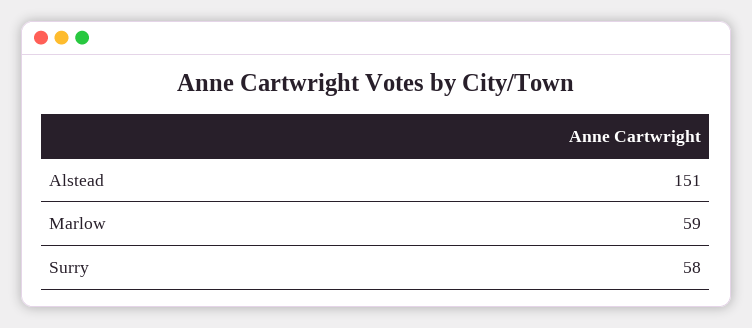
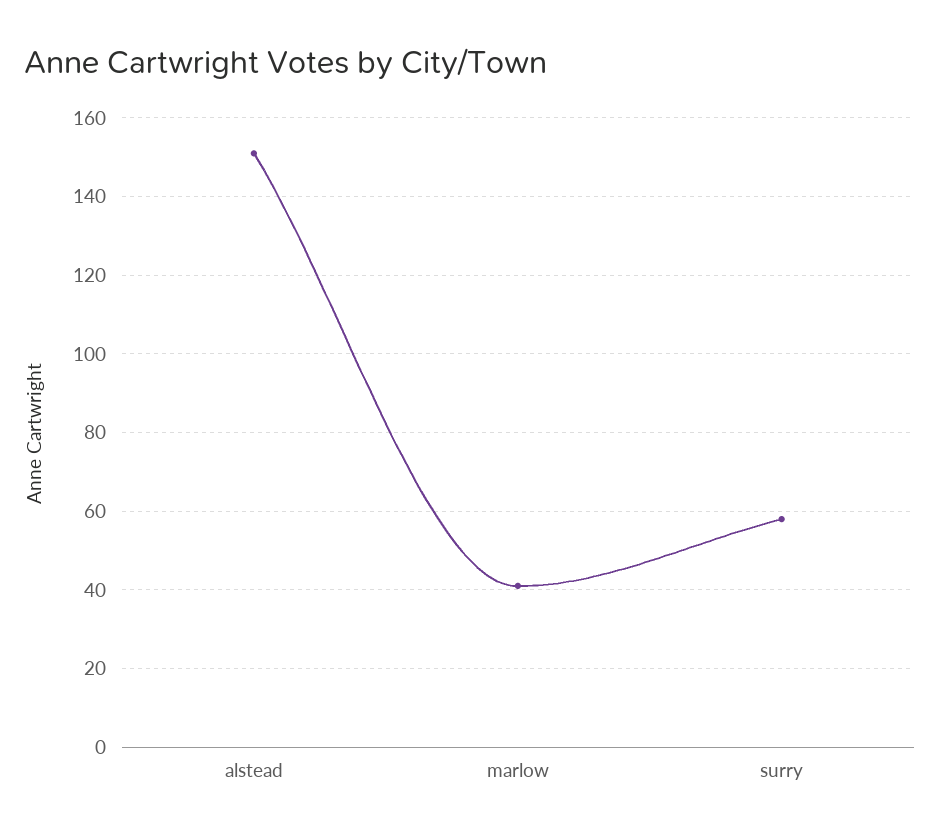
Marlow: 59 -> 40

